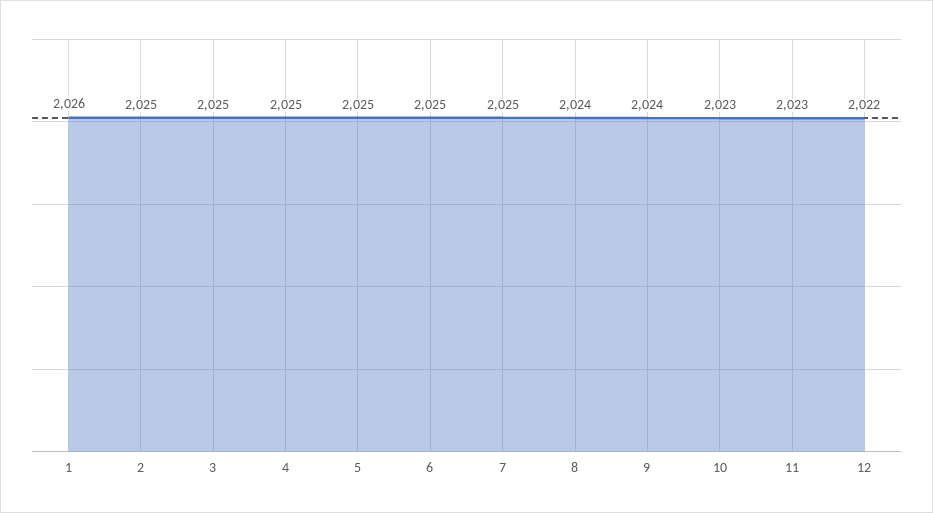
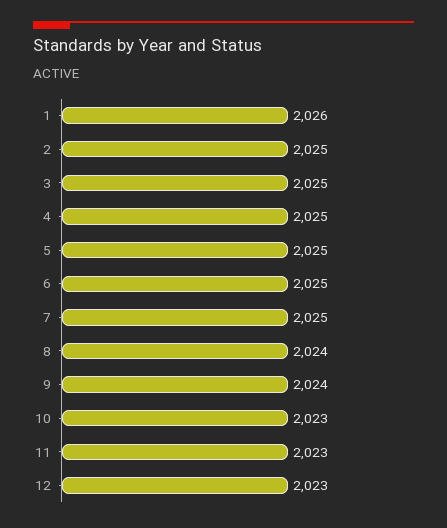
12: 2022 -> 2023

